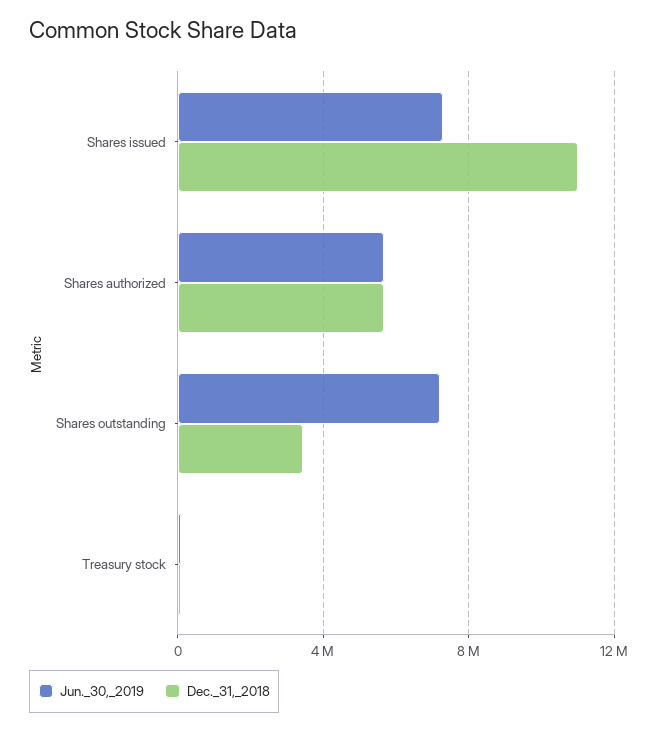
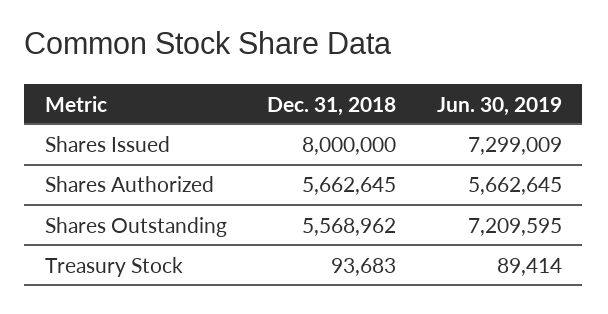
Dec._31,_2018, Shares issued: 11000000 -> 8000000
Dec._31,_2018, Shares outstanding: 3500000 -> 5568962

